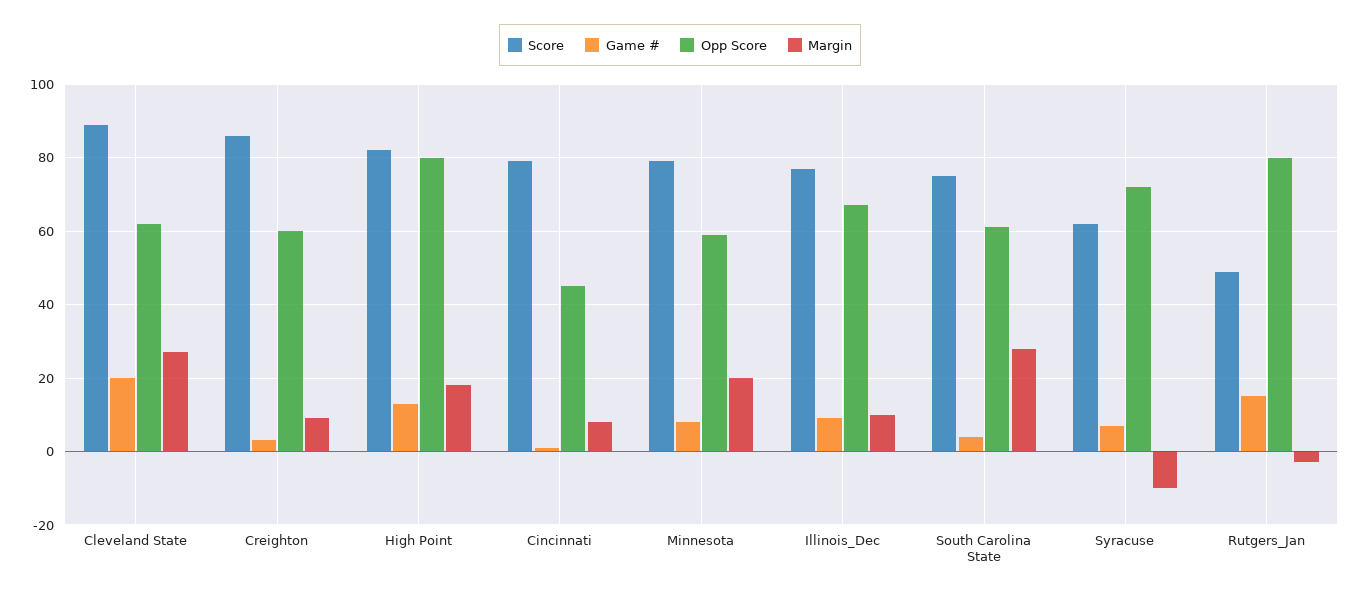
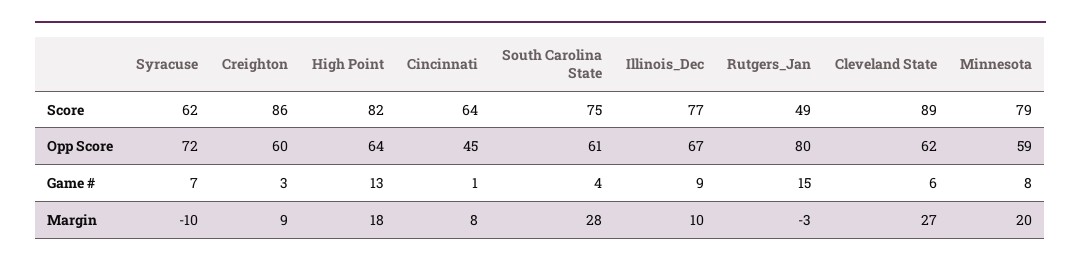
Game #, Cleveland State: 20 -> 6
Opp Score, High Point: 80 -> 64
Score, Cincinnati: 80 -> 64

